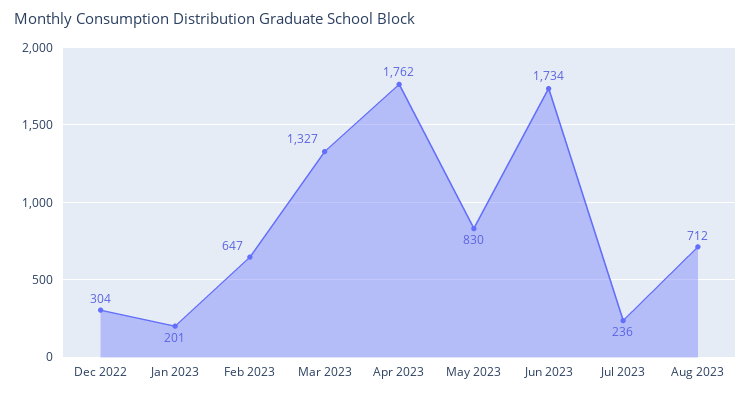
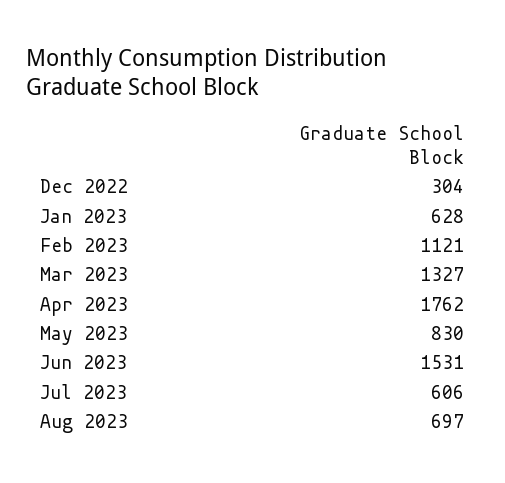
Jan 2023: 201 -> 628
Feb 2023: 647 -> 1121
Jun 2023: 1734 -> 1531
Jul 2023: 236 -> 606
Aug 2023: 712 -> 697

